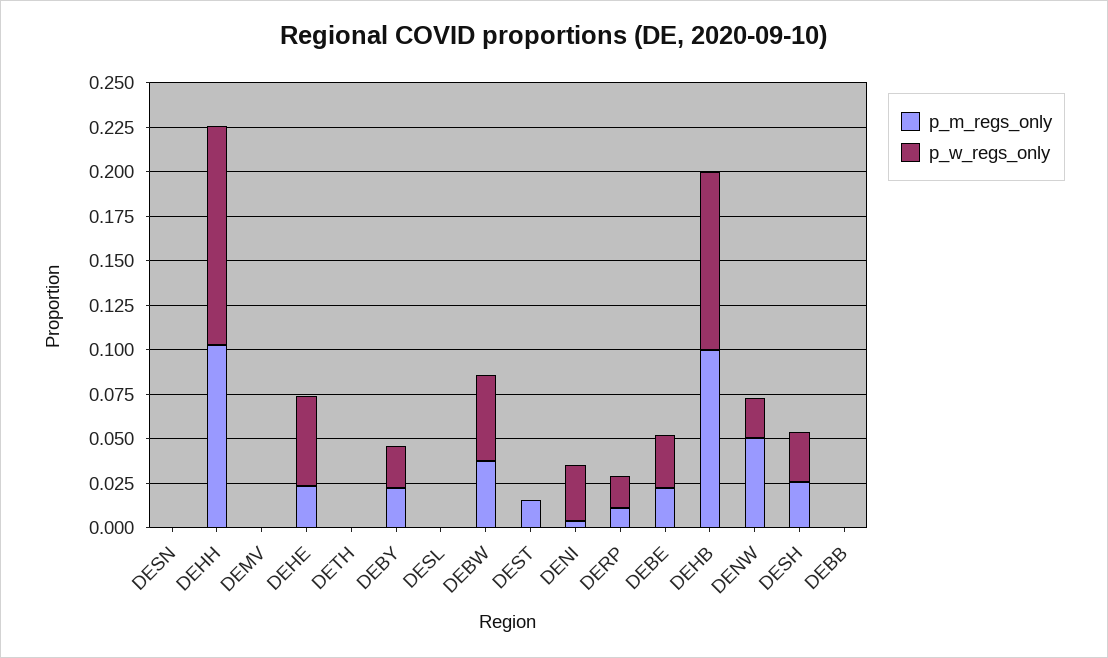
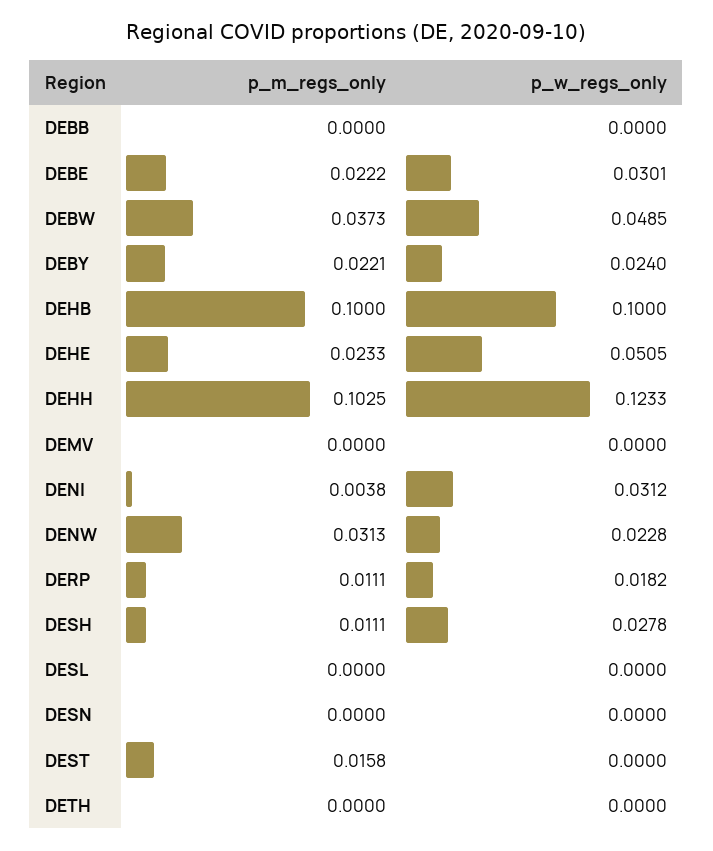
p_m_regs_only, DENW: 0.05 -> 0.0313
p_m_regs_only, DESH: 0.025 -> 0.0111

